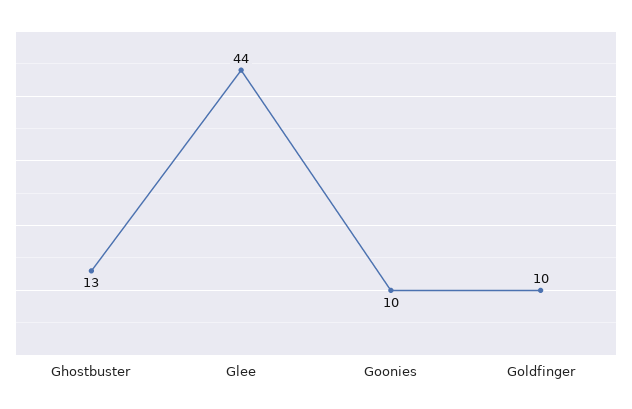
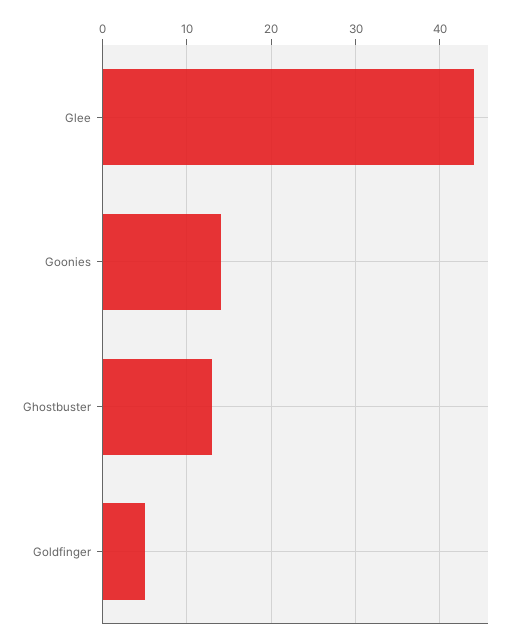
Goonies: 10 -> 14
Goldfinger: 10 -> 5

